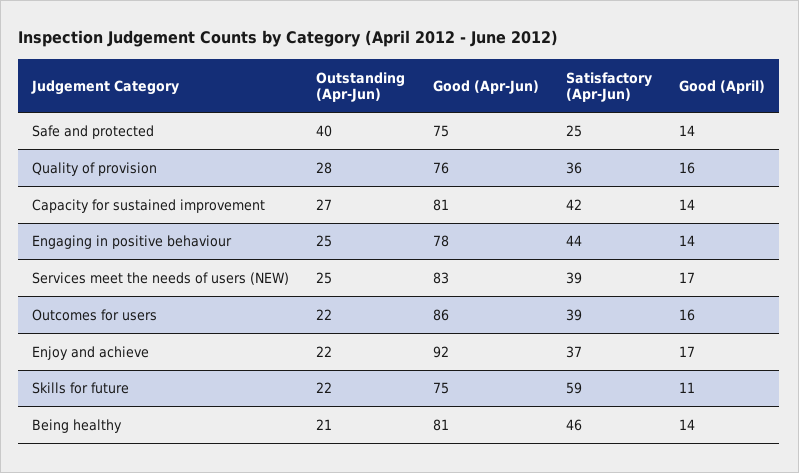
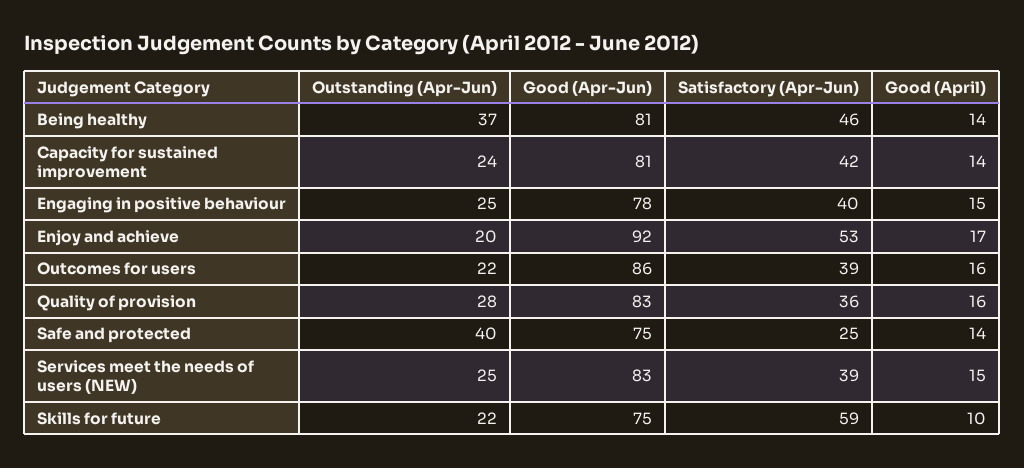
Good (Apr-Jun), Quality of provision: 76 -> 83
Outstanding (Apr-Jun), Capacity for sustained improvement: 27 -> 24
Satisfactory (Apr-Jun), Engaging in positive behaviour: 44 -> 40
Good (April), Engaging in positive behaviour: 14 -> 15
Good (April), Services meet the needs of users (NEW): 17 -> 15
Outstanding (Apr-Jun), Enjoy and achieve: 22 -> 20
Satisfactory (Apr-Jun), Enjoy and achieve: 37 -> 53
Good (April), Skills for future: 11 -> 10
Outstanding (Apr-Jun), Being healthy: 21 -> 37

